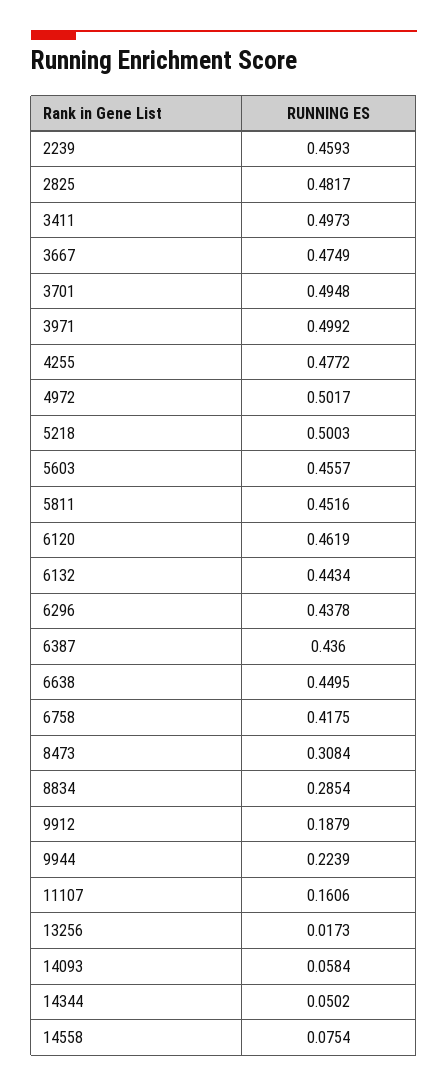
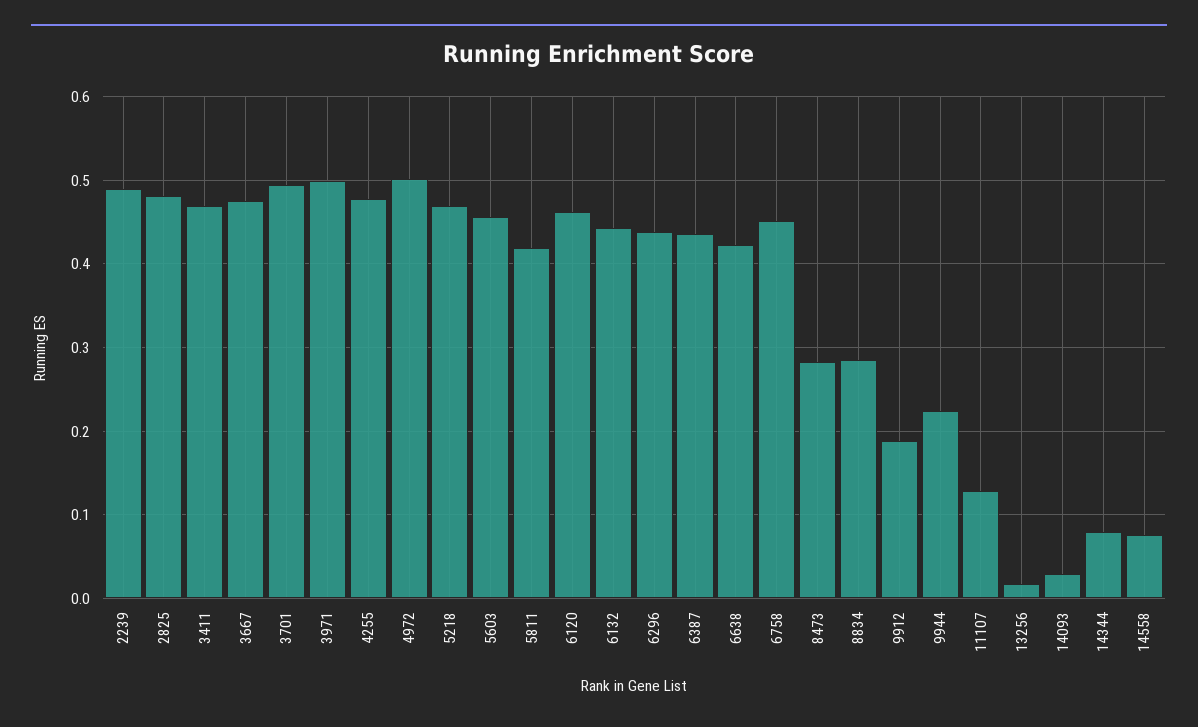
2239: 0.4593 -> 0.49
3411: 0.4973 -> 0.47
5218: 0.5003 -> 0.47
5811: 0.4516 -> 0.42
6638: 0.4495 -> 0.42
6758: 0.4175 -> 0.45
8473: 0.3084 -> 0.28
11107: 0.1606 -> 0.13
14093: 0.0584 -> 0.03
14344: 0.0502 -> 0.08

